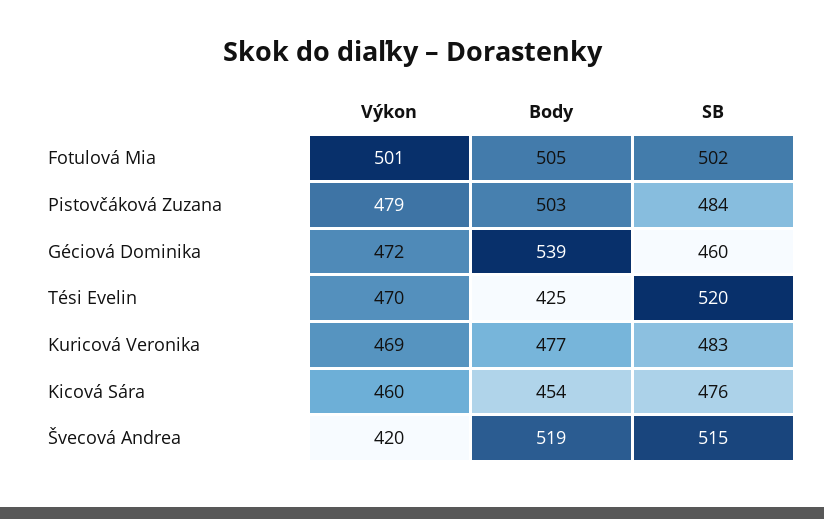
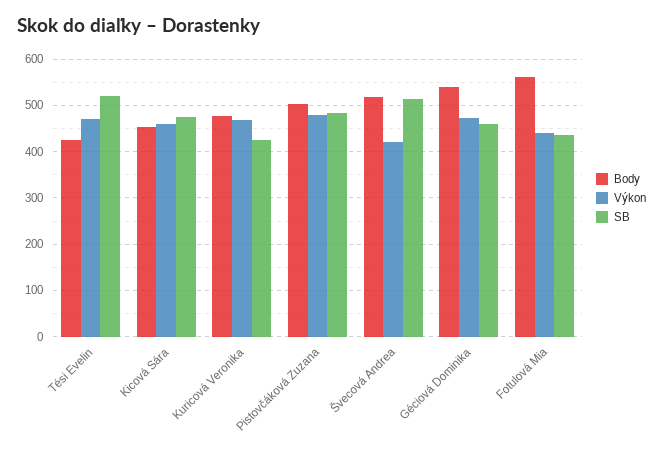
Výkon, Fotulová Mia: 501 -> 440
Body, Fotulová Mia: 505 -> 560
SB, Fotulová Mia: 502 -> 440
SB, Kuricová Veronika: 483 -> 420

